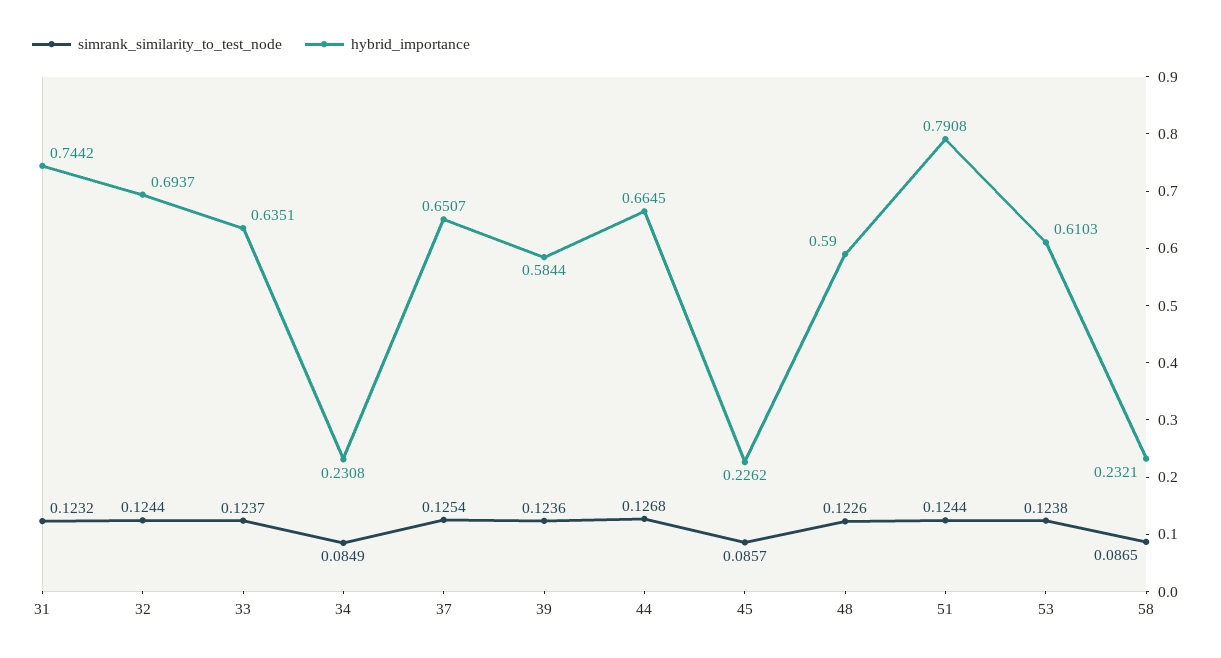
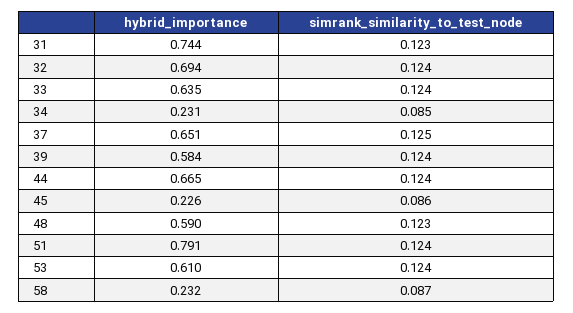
simrank_similarity_to_test_node, 44: 0.1268 -> 0.124

